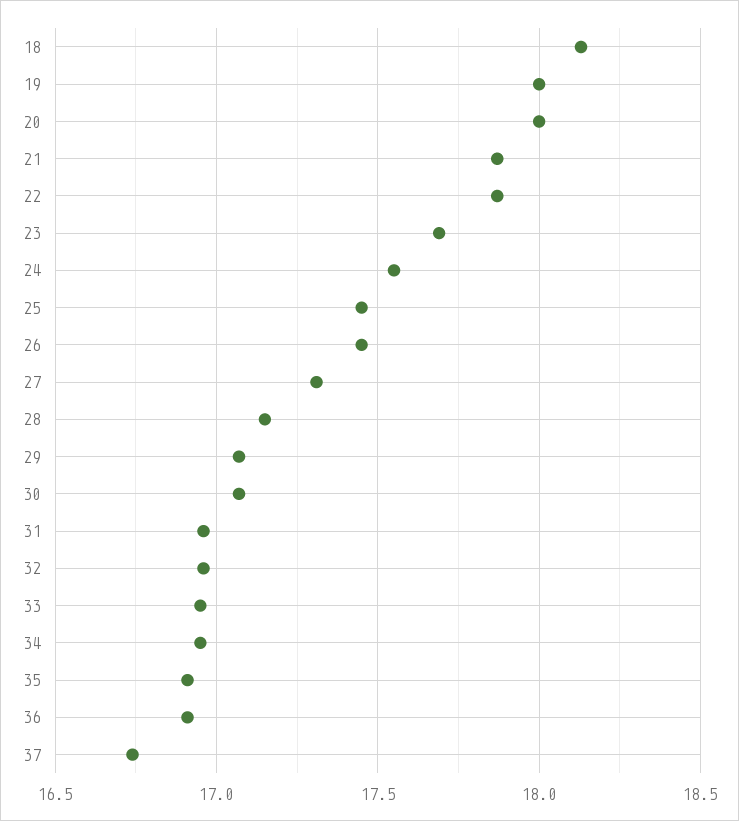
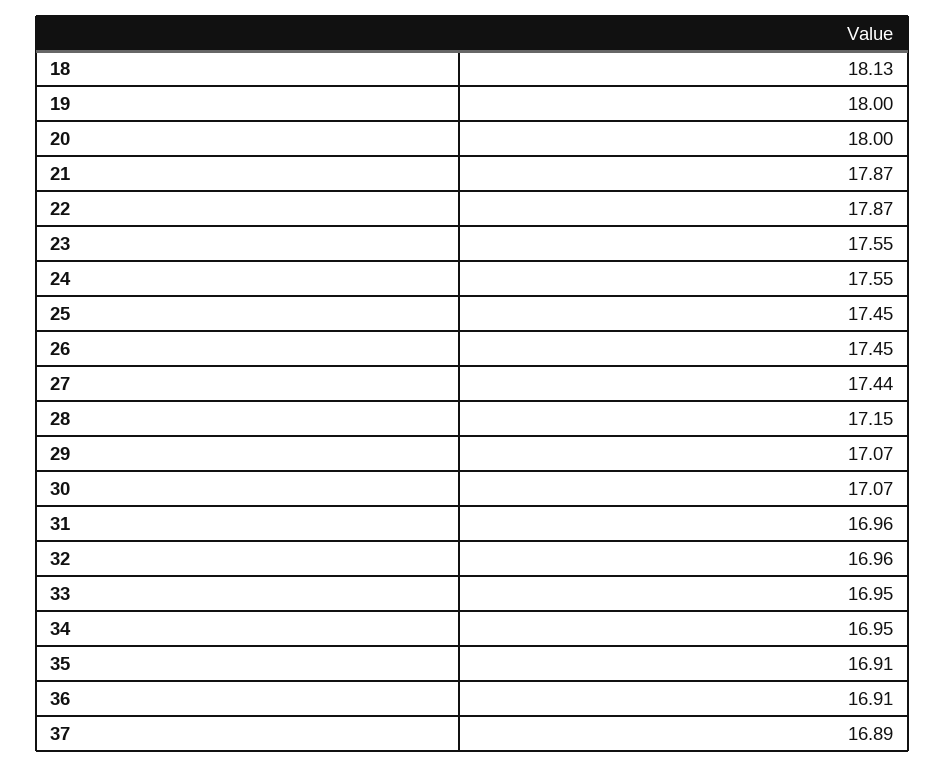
23: 17.7 -> 17.55
27: 17.3 -> 17.44
37: 16.75 -> 16.89

